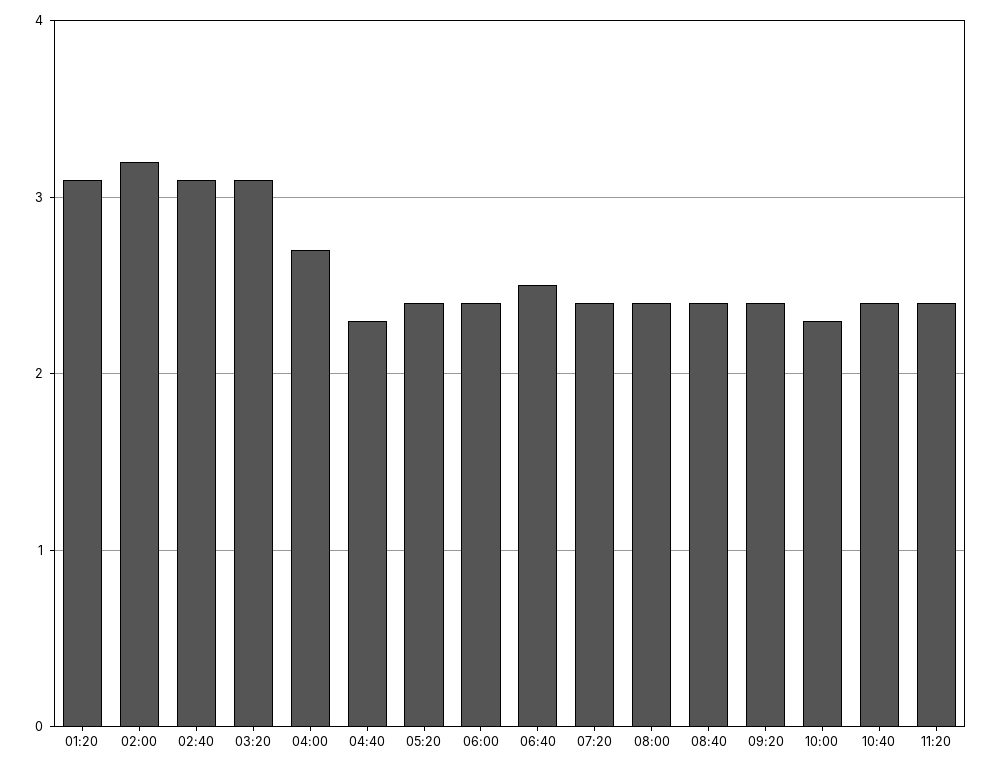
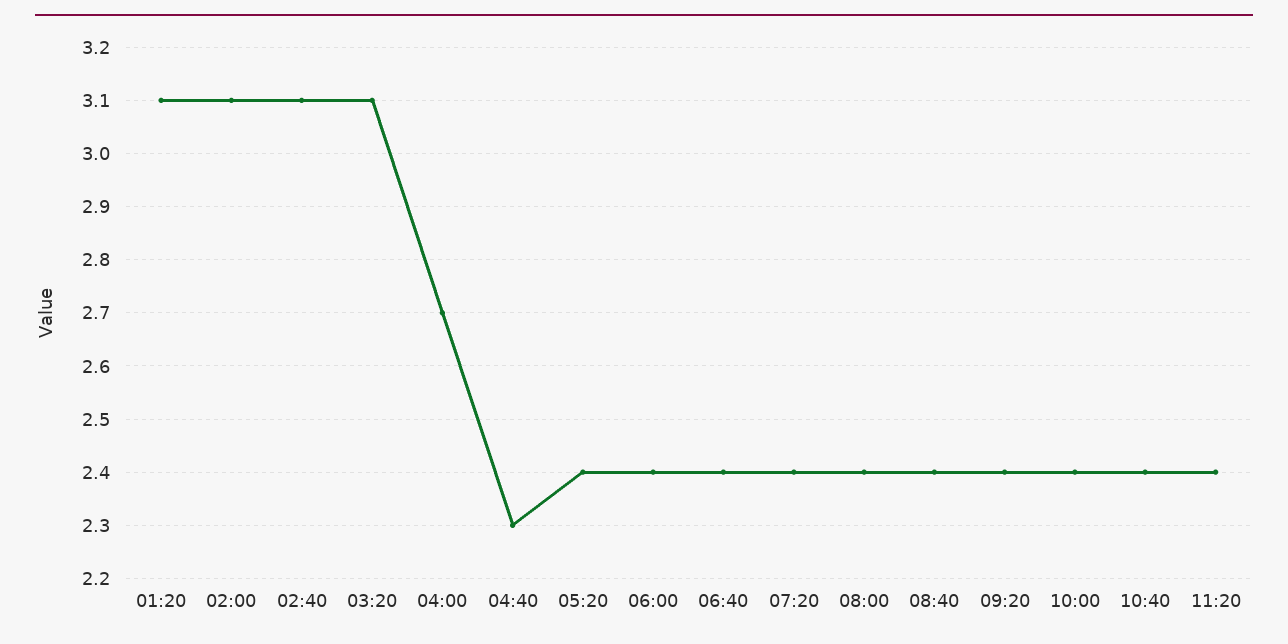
02:00: 3.2 -> 3.1
06:40: 2.5 -> 2.4
10:00: 2.3 -> 2.4

